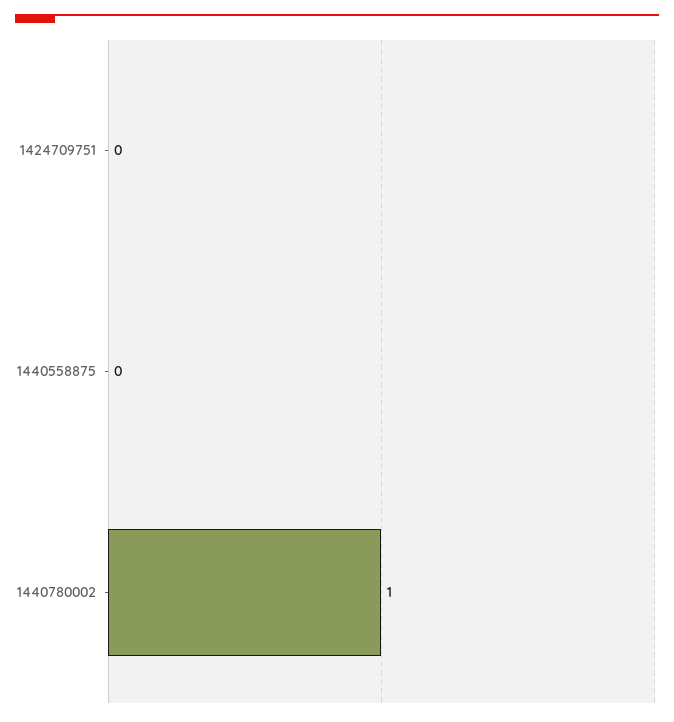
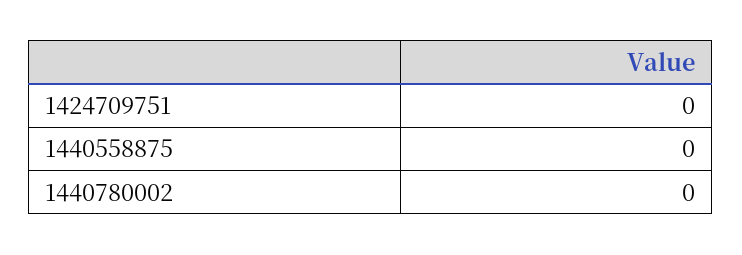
1440780002: 1 -> 0

